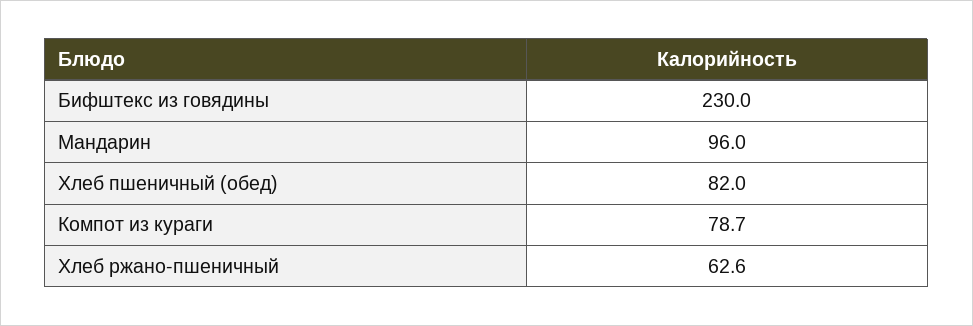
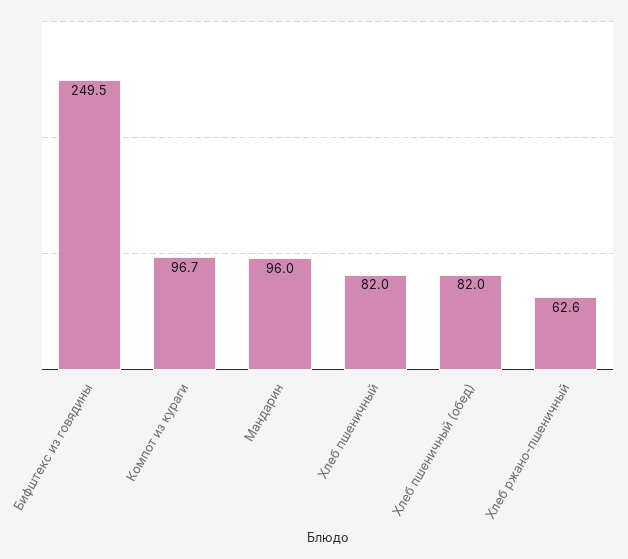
Бифштекс из говядины: 230 -> 249.5
Компот из кураги: 78.7 -> 96.7
Хлеб пшеничный: none -> 82

